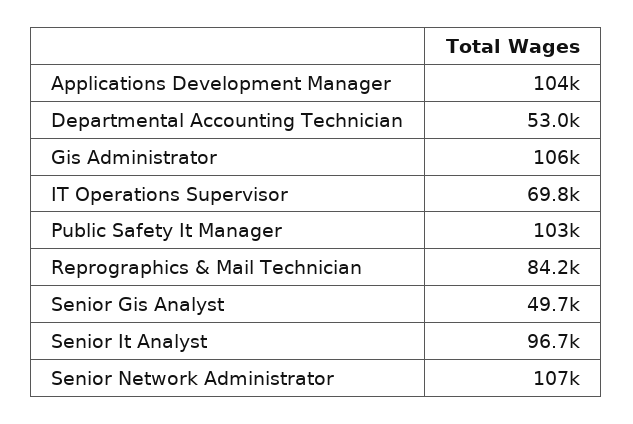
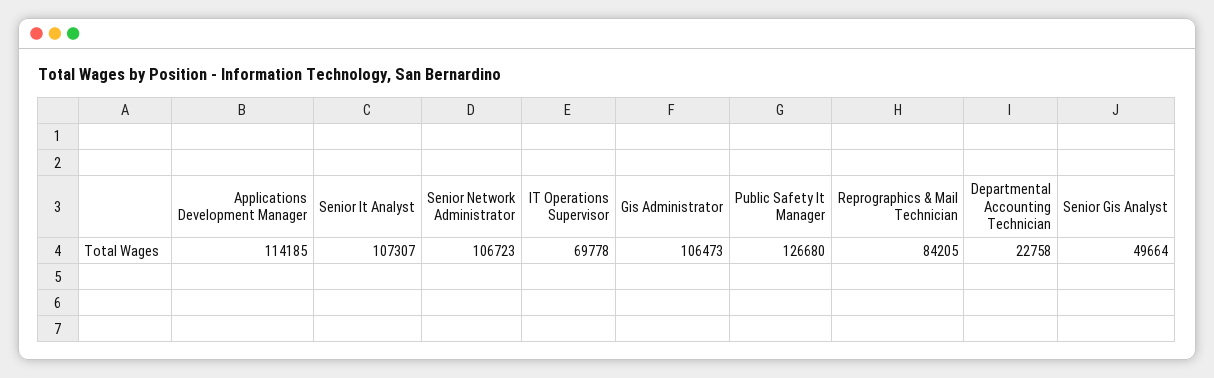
Applications Development Manager: 104000 -> 114185
Departmental Accounting Technician: 53000 -> 22758
Public Safety It Manager: 103000 -> 126680
Senior It Analyst: 96700 -> 107307

